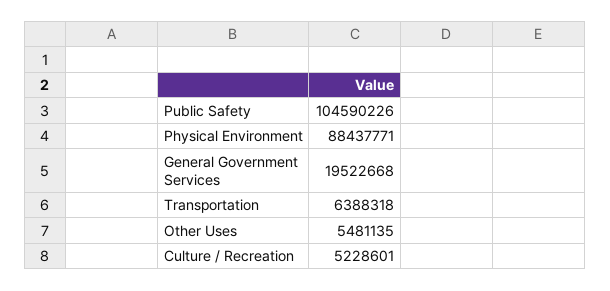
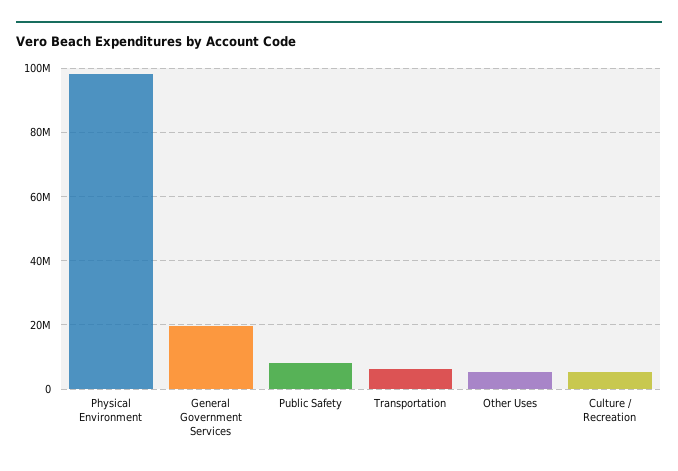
Public Safety: 104590226 -> 8000000
Physical Environment: 88437771 -> 98000000

